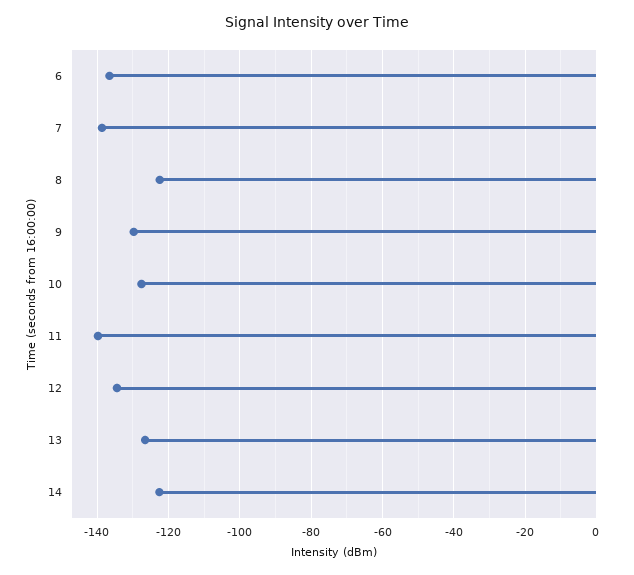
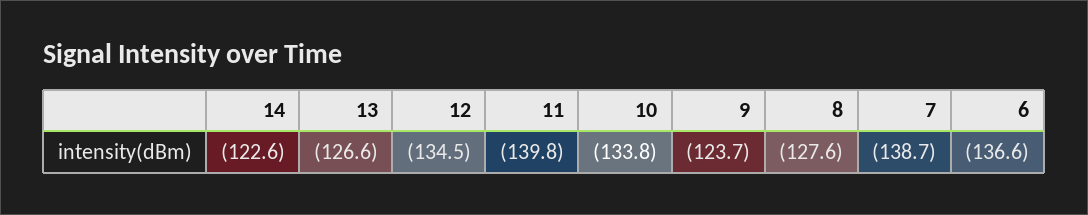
8: -122 -> -127.6
9: -130 -> -123.7
10: -128 -> -133.8

